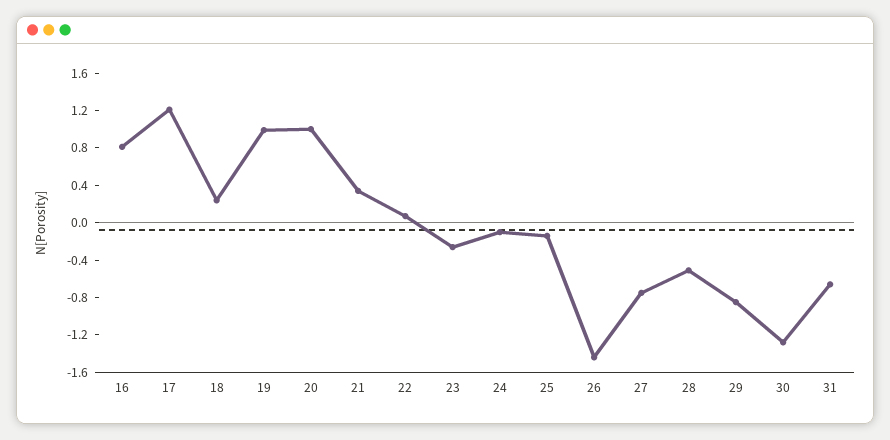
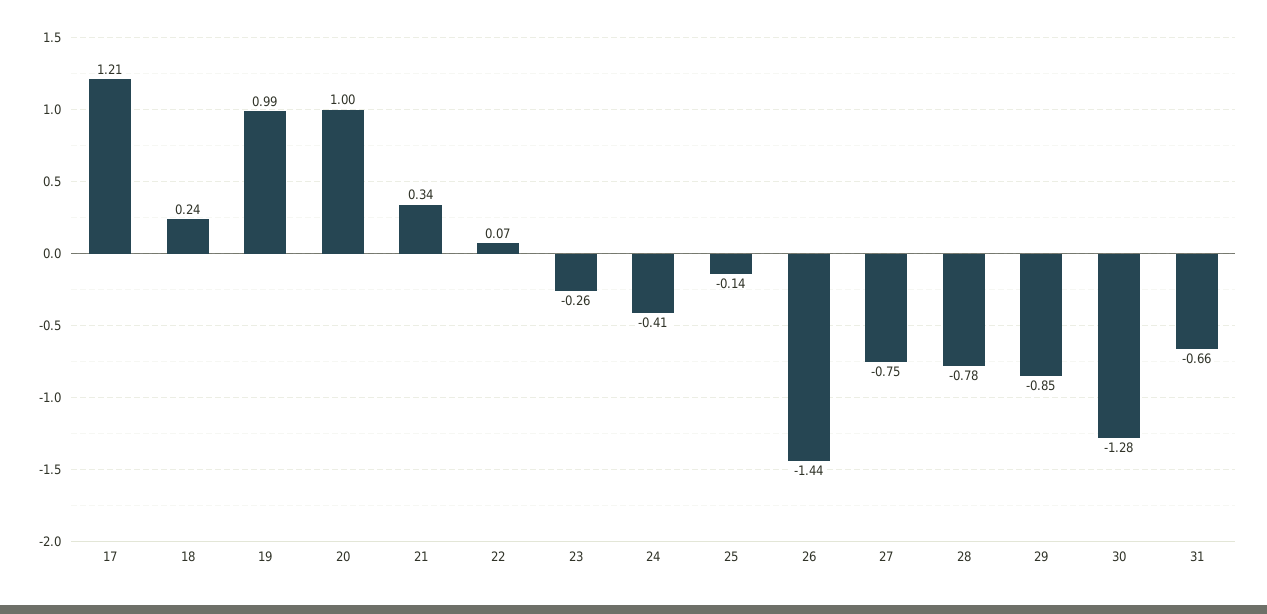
16: 0.8 -> none
24: -0.1 -> -0.41
28: -0.5 -> -0.78

